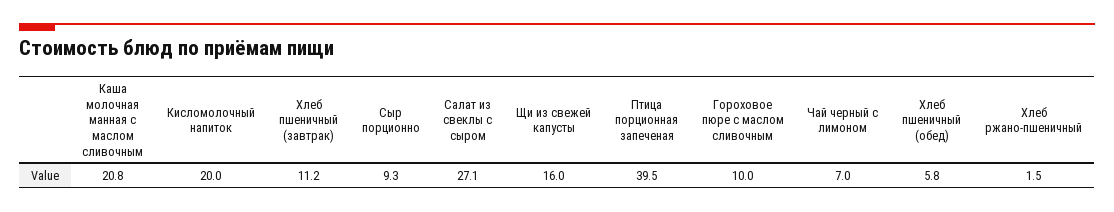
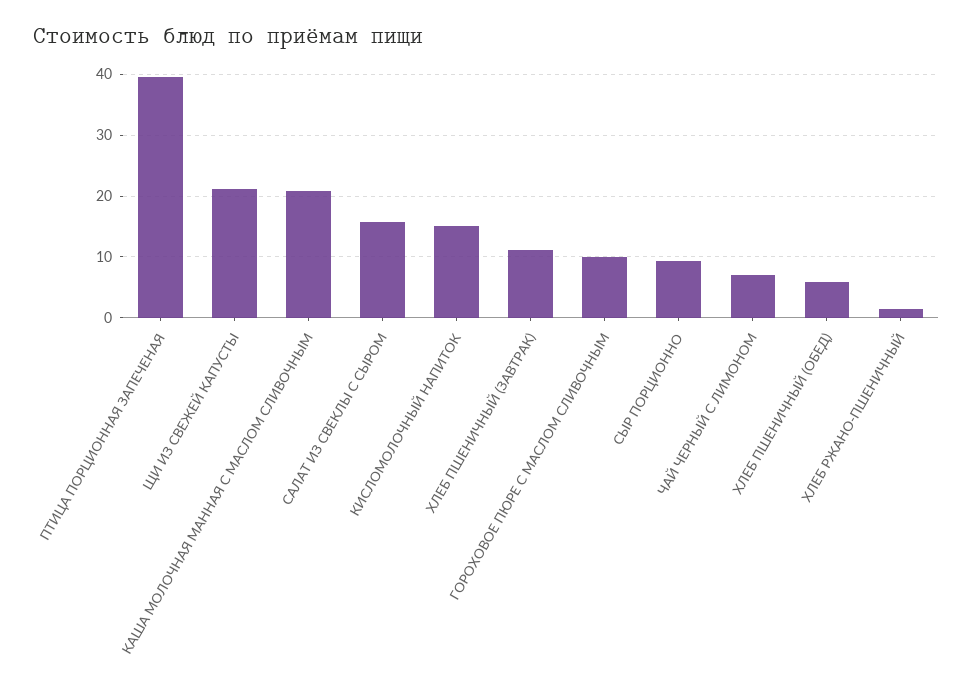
Кисломолочный напиток: 20 -> 15
Салат из свеклы с сыром: 27.1 -> 16
Щи из свежей капусты: 16 -> 21

